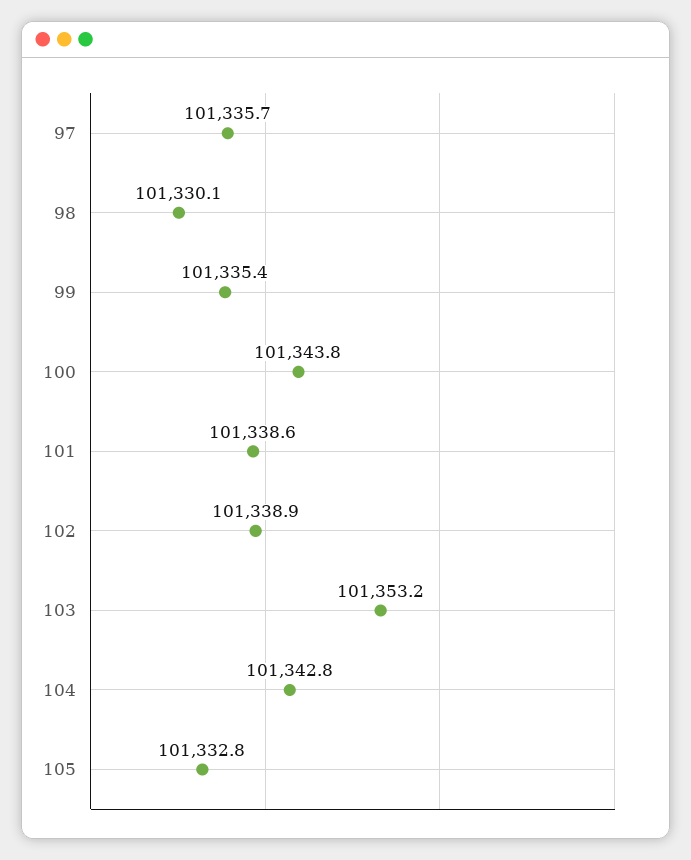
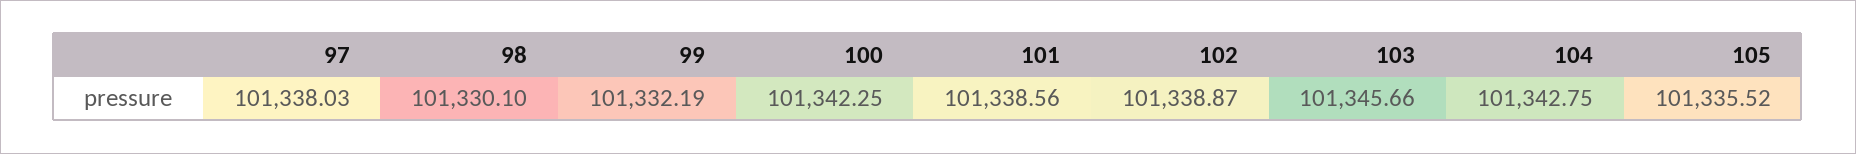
97: 101335.7 -> 101338.03
99: 101335.4 -> 101332.19
100: 101343.8 -> 101342.25
103: 101353.2 -> 101345.66
105: 101332.8 -> 101335.52

